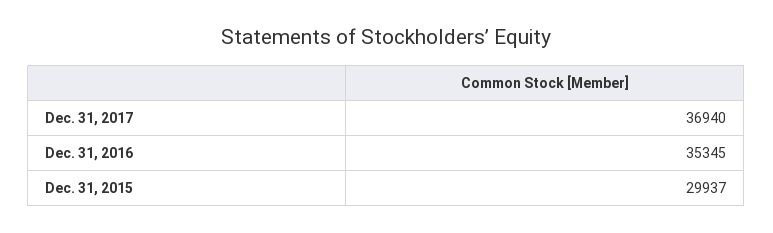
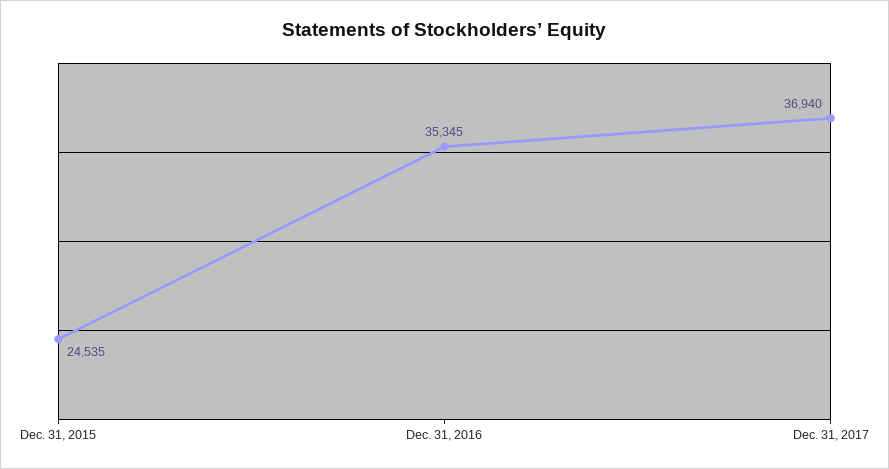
Dec. 31, 2015: 29937 -> 24535

